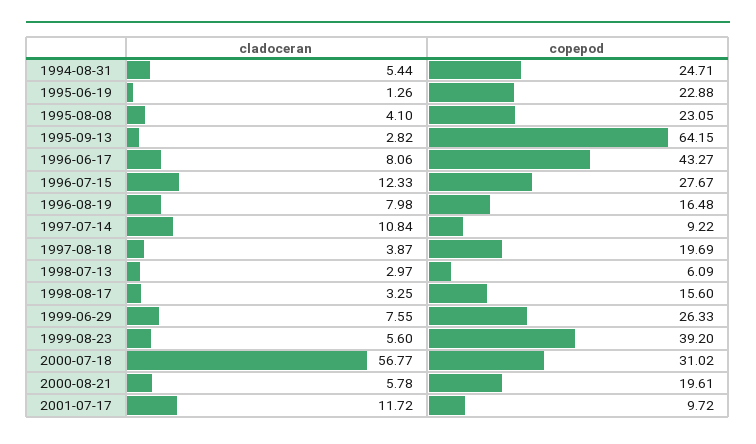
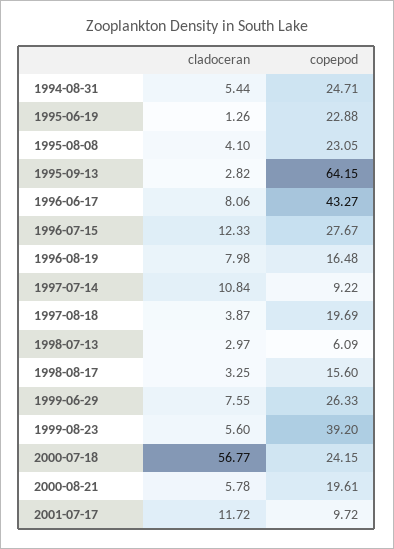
copepod, 2000-07-18: 31.02 -> 24.15

